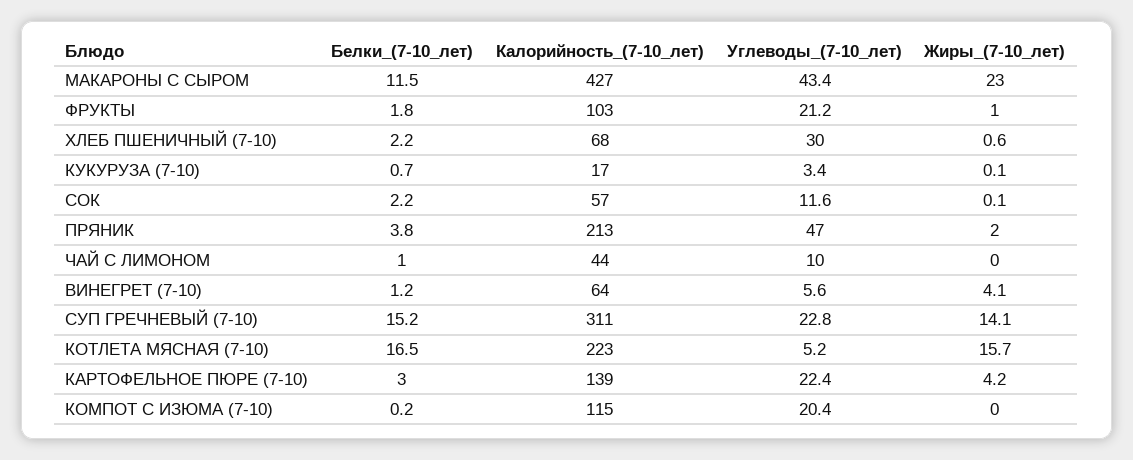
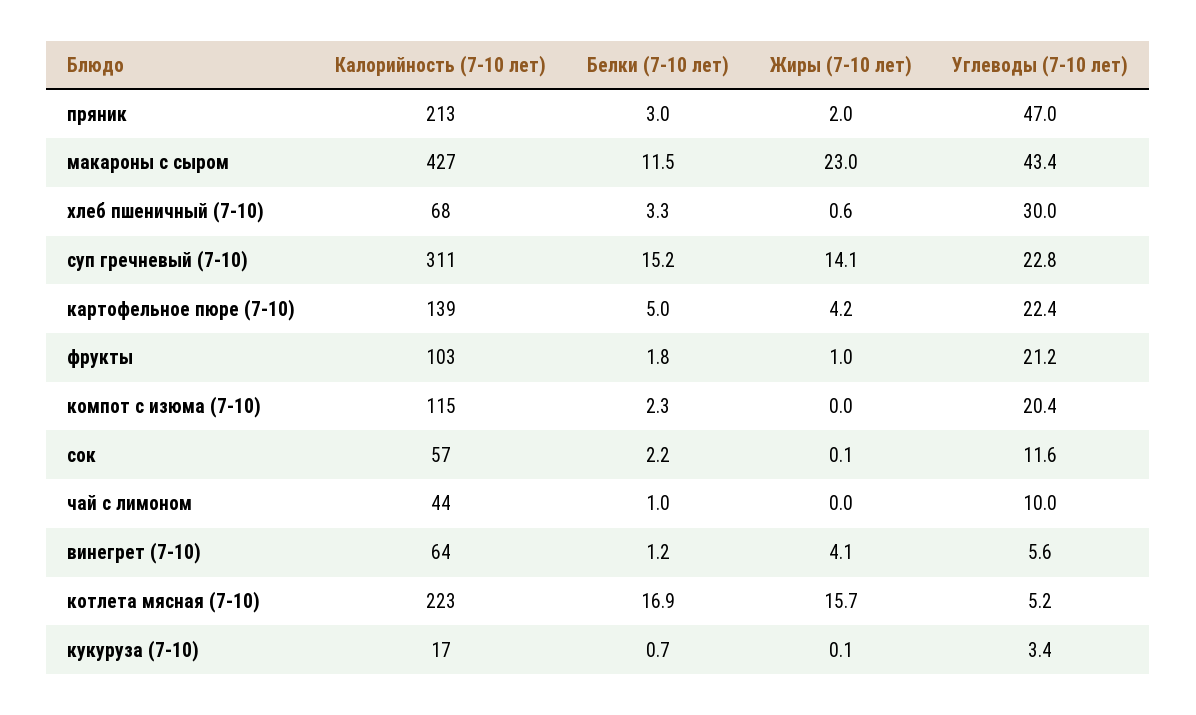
Белки_(7-10_лет), ХЛЕБ ПШЕНИЧНЫЙ (7-10): 2.2 -> 3.3
Белки_(7-10_лет), ПРЯНИК: 3.8 -> 3
Белки_(7-10_лет), КОТЛЕТА МЯСНАЯ (7-10): 16.5 -> 16.9
Белки_(7-10_лет), КАРТОФЕЛЬНОЕ ПЮРЕ (7-10): 3 -> 5
Белки_(7-10_лет), КОМПОТ С ИЗЮМА (7-10): 0.2 -> 2.3

